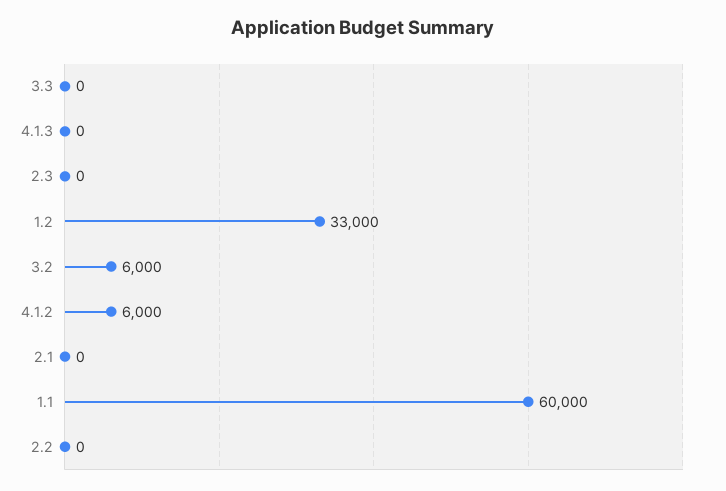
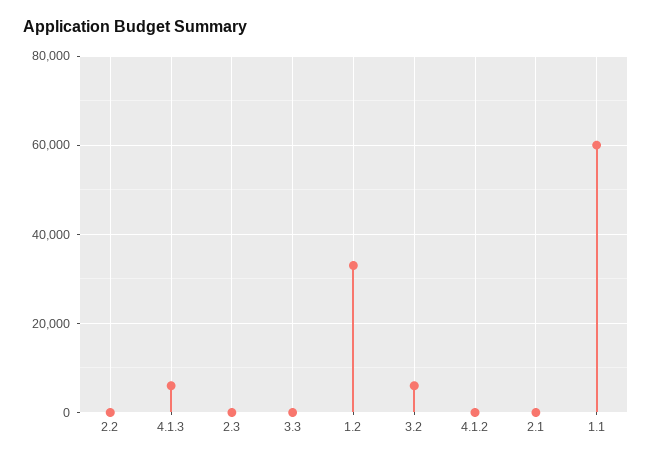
4.1.3: 0 -> 6000
4.1.2: 6000 -> 0

